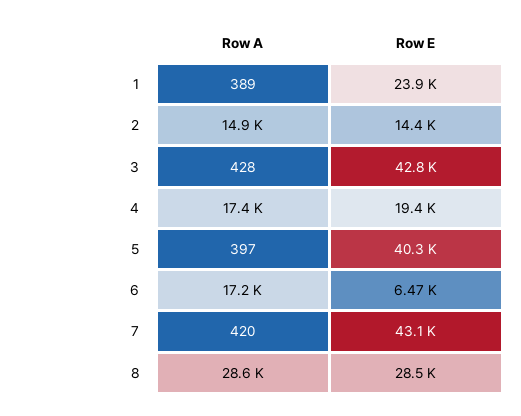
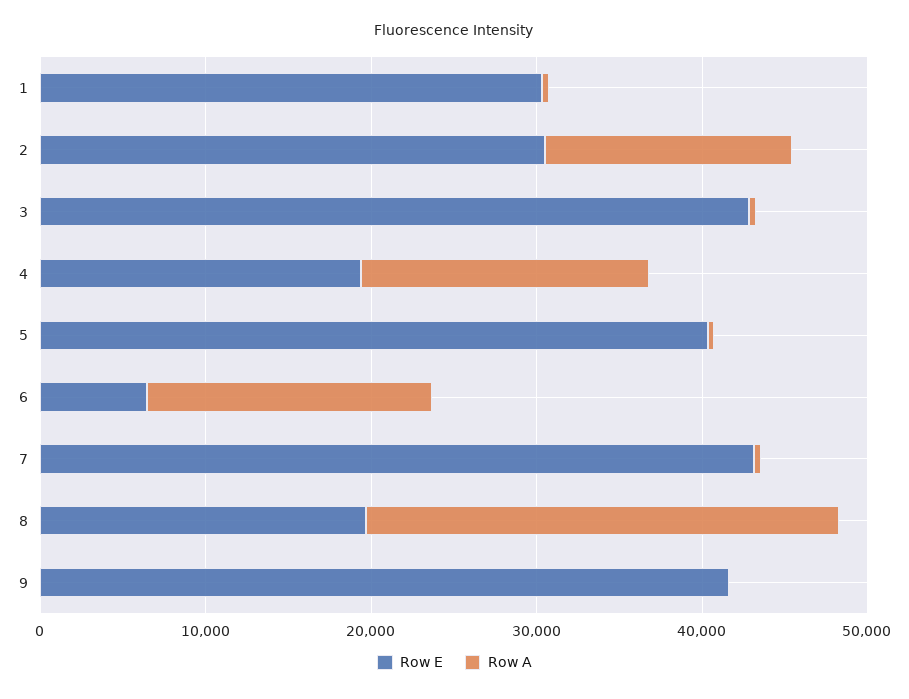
Row E, 1: 23900 -> 30000
Row E, 2: 14400 -> 30000
Row E, 8: 28500 -> 20000
Row E, 9: none -> 42000
Row A, 9: none -> 0

